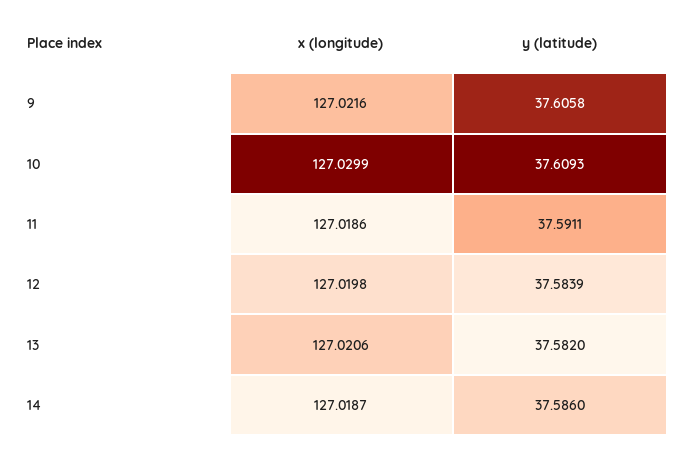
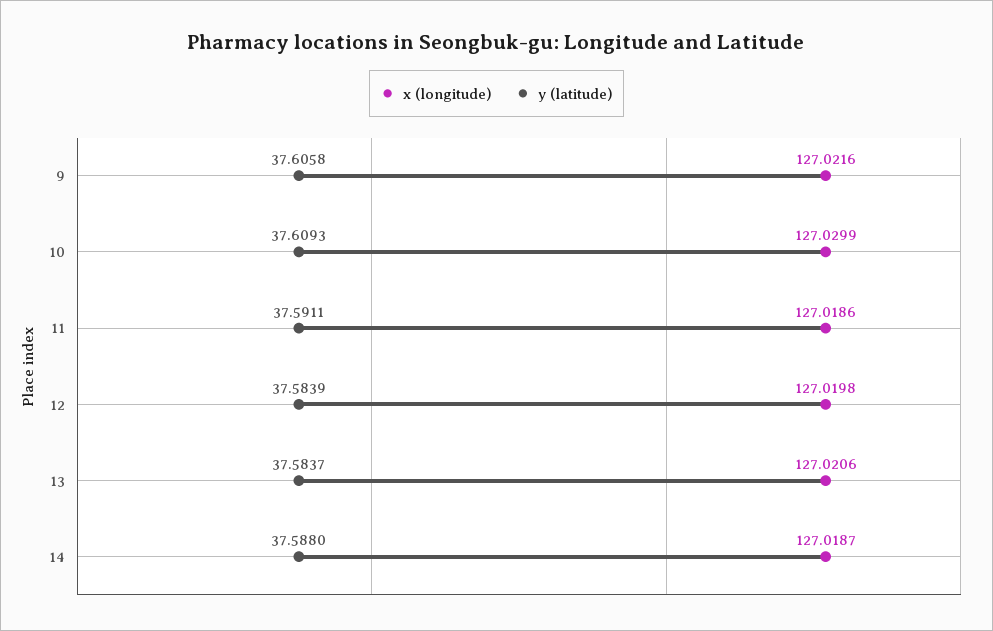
y (latitude), 13: 37.582 -> 37.5837
y (latitude), 14: 37.586 -> 37.588

